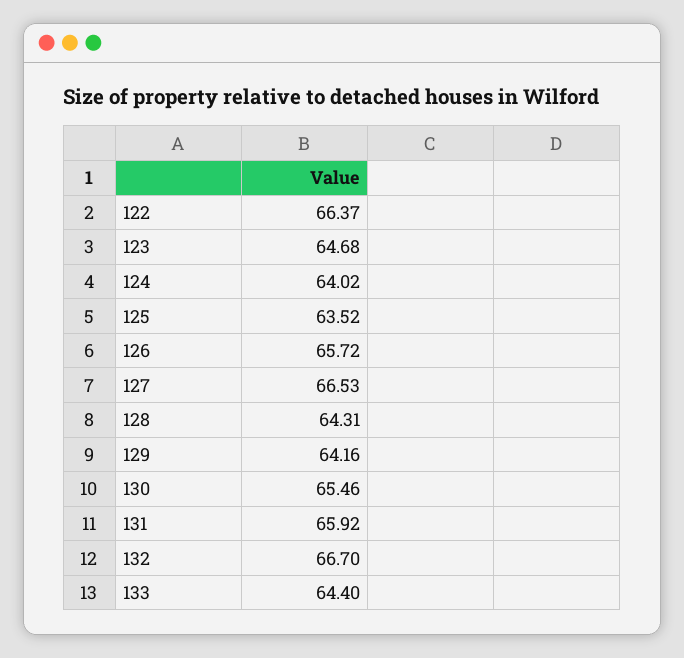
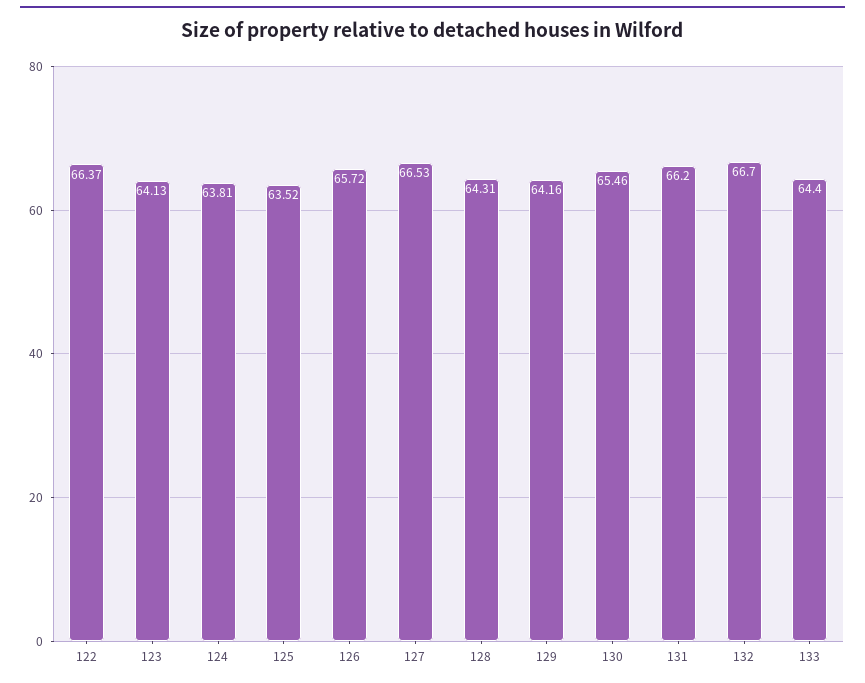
123: 64.68 -> 64.13
124: 64.02 -> 63.81
131: 65.92 -> 66.2

